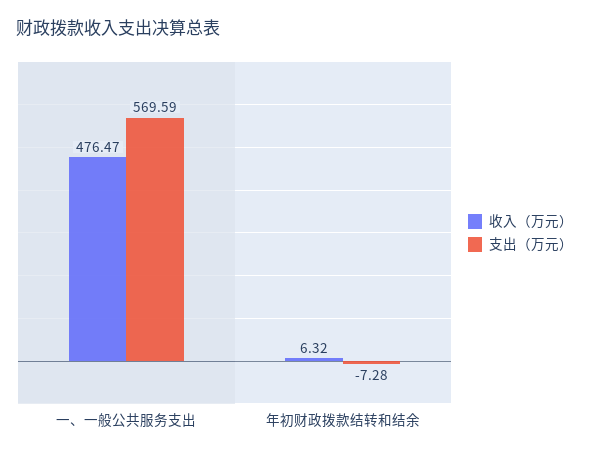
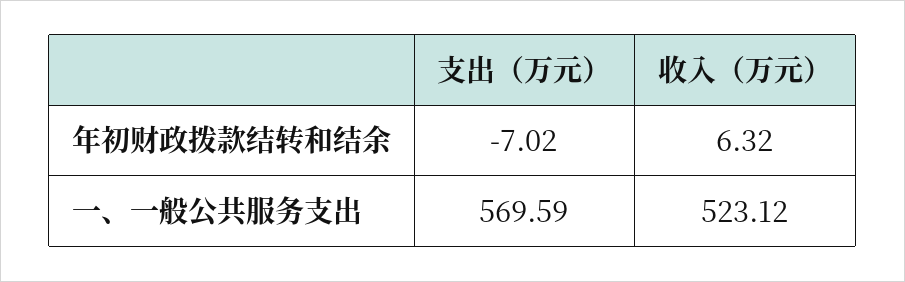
收入（万元）, 一、一般公共服务支出: 476.47 -> 523.12
支出（万元）, 年初财政拨款结转和结余: -7.28 -> -7.02

